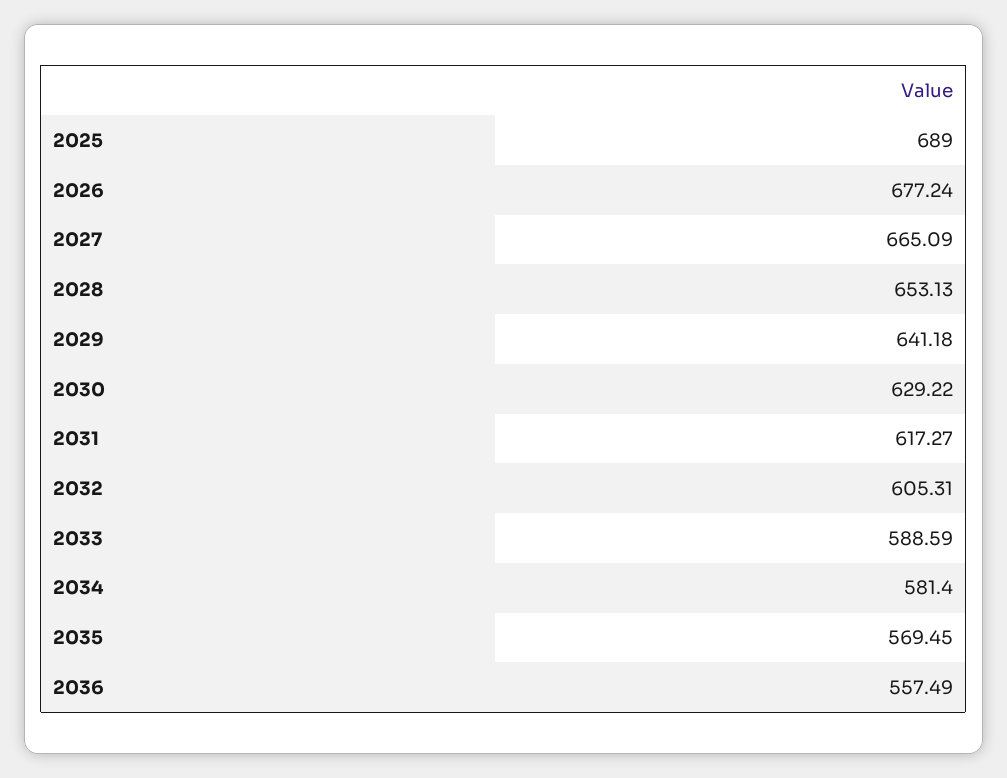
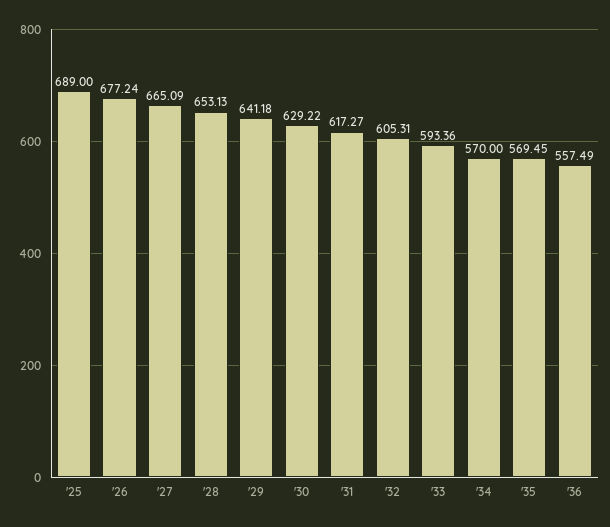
2033: 588.59 -> 593.36
2034: 581.4 -> 570

